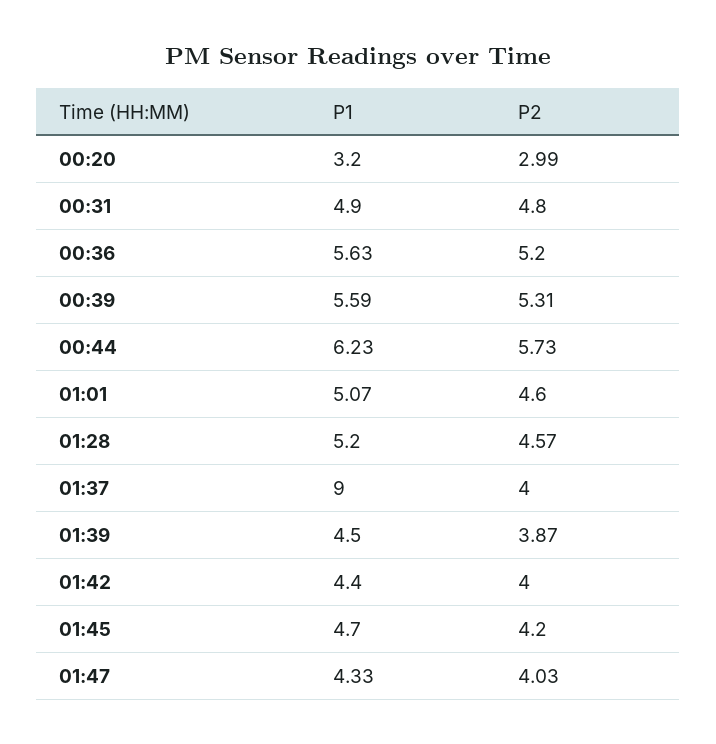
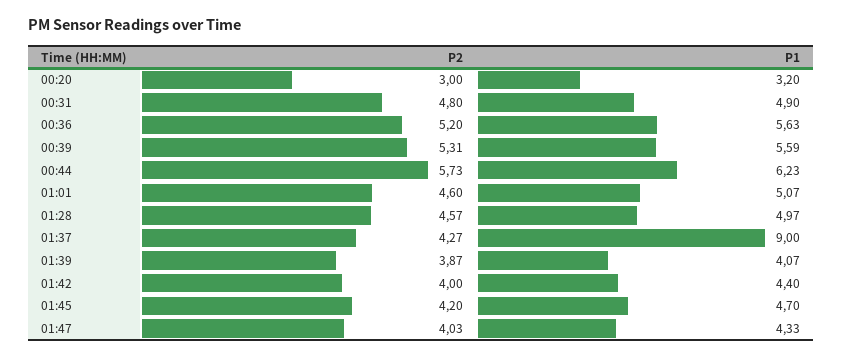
P2, 00:20: 2.99 -> 3
P1, 01:28: 5.2 -> 4.97
P2, 01:37: 4 -> 4.27
P1, 01:39: 4.5 -> 4.07

